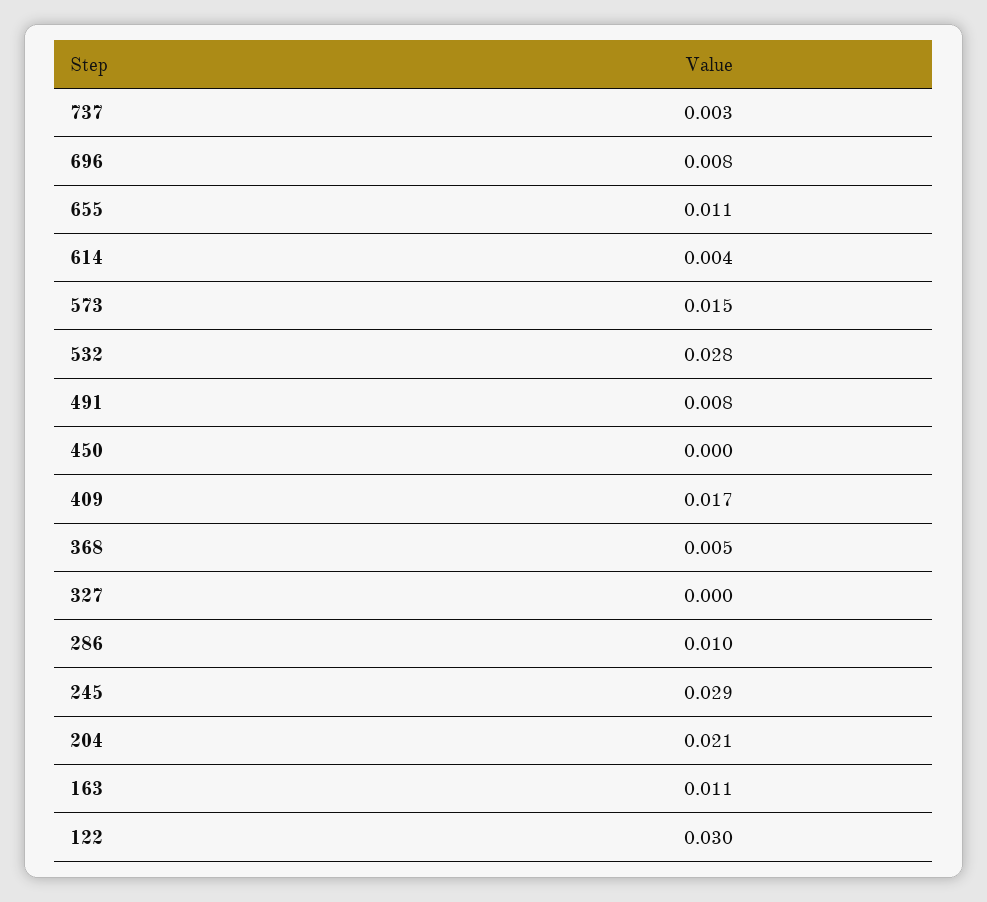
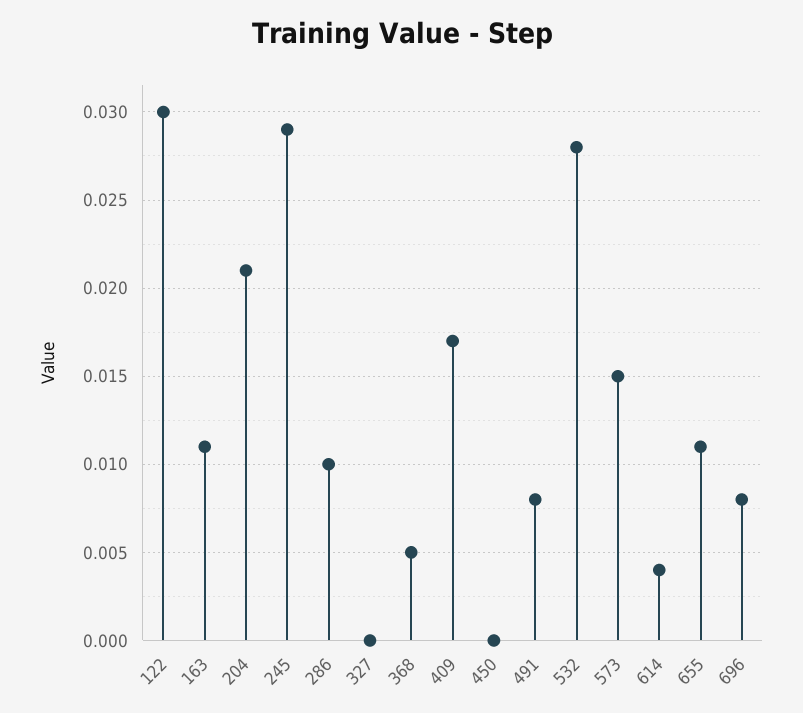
737: 0.003 -> none

